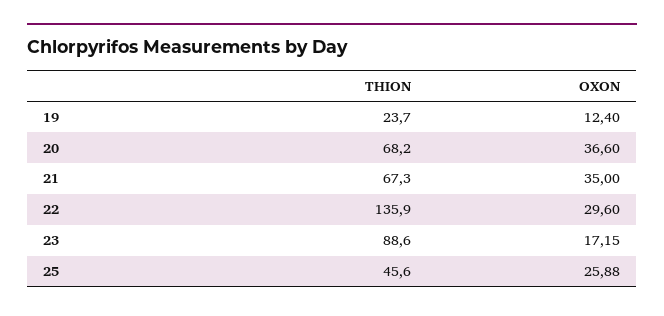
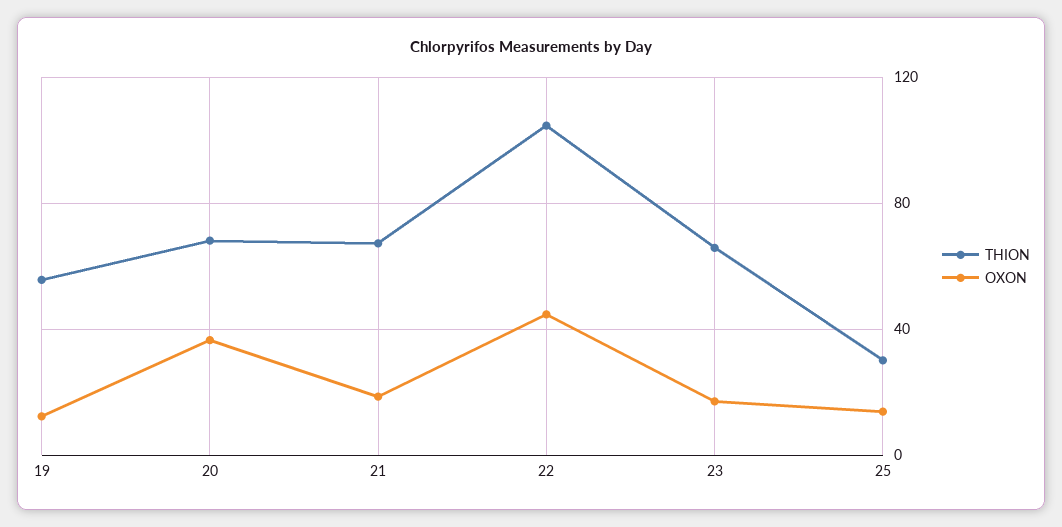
THION, 19: 23.7 -> 55
OXON, 21: 35 -> 20
THION, 22: 135.9 -> 105
OXON, 22: 29.6 -> 45
THION, 23: 88.6 -> 65
THION, 25: 45.6 -> 30
OXON, 25: 25.88 -> 15

